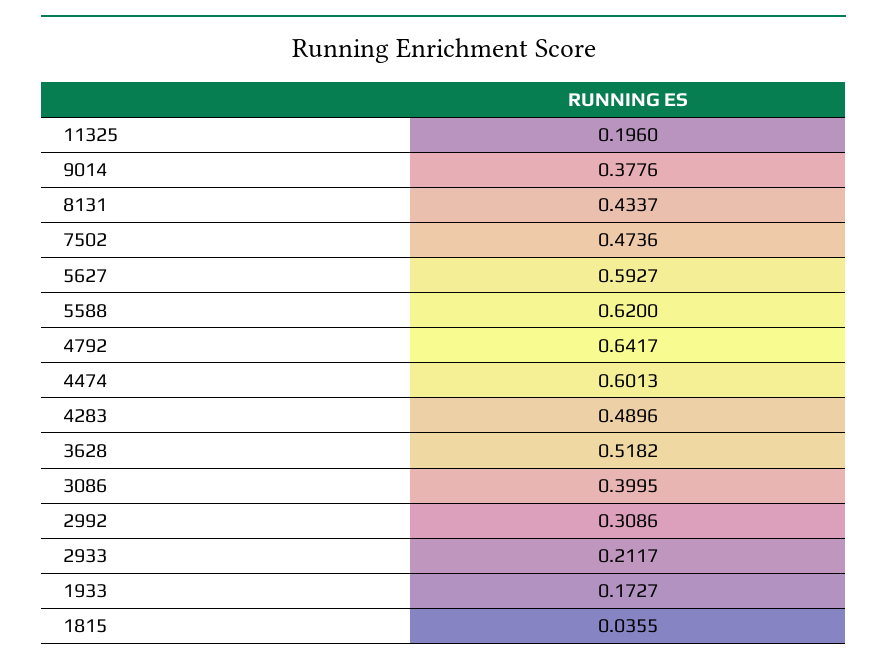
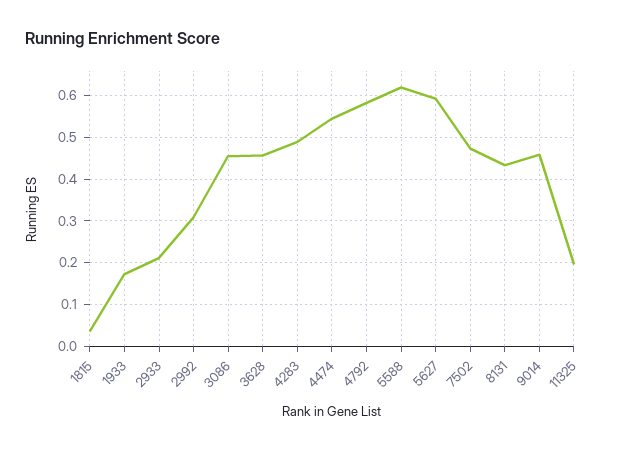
9014: 0.3776 -> 0.46
4792: 0.6417 -> 0.58
4474: 0.6013 -> 0.54
3628: 0.5182 -> 0.46
3086: 0.3995 -> 0.46

